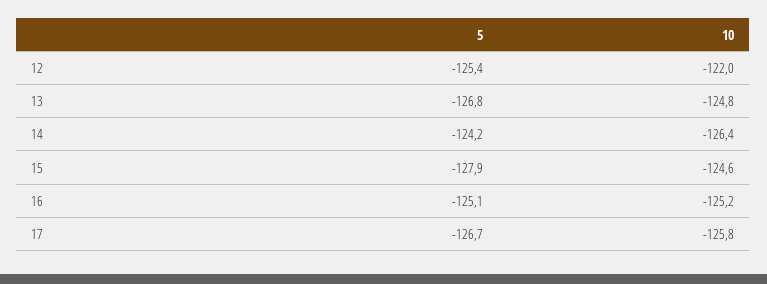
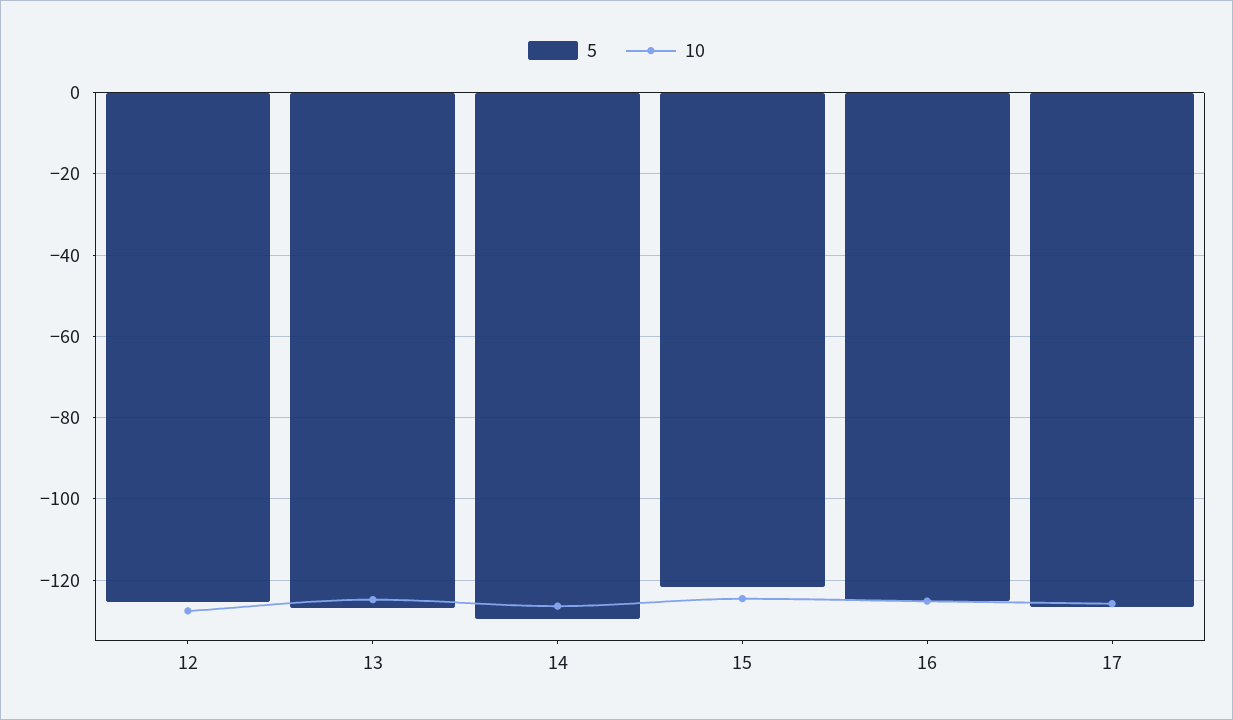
10, 12: -122 -> -128
5, 14: -124.2 -> -130
5, 15: -127.9 -> -122

